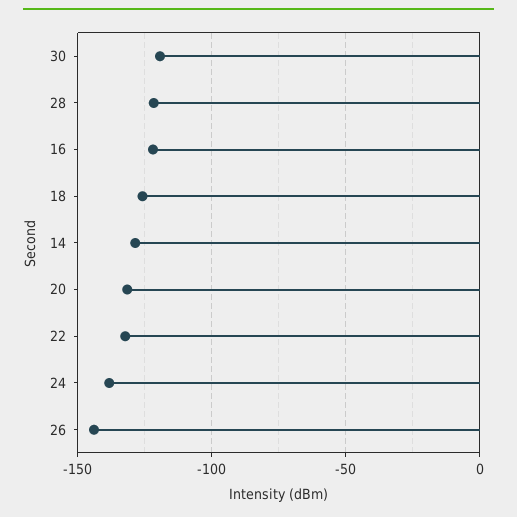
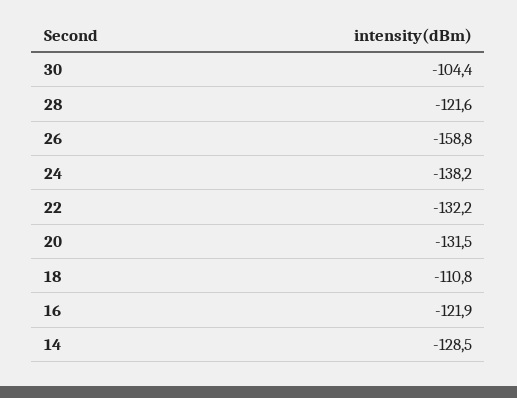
30: -120 -> -104.4
18: -125 -> -110.8
26: -145 -> -158.8

